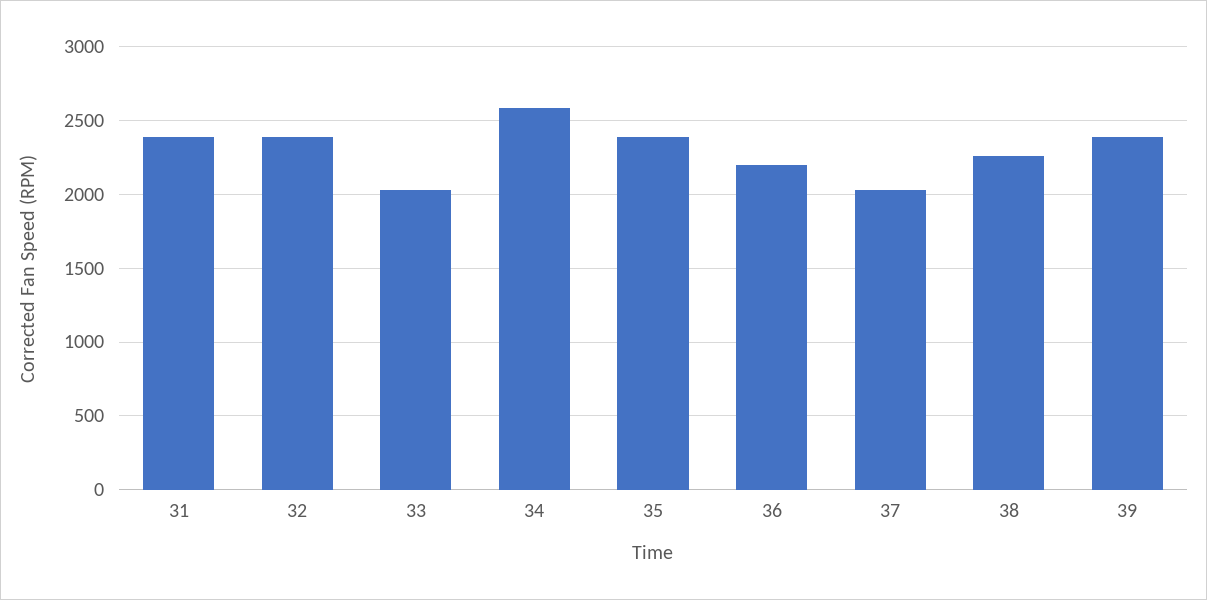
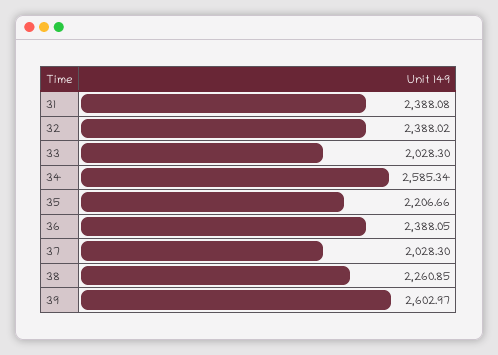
35: 2400 -> 2206.66
36: 2200 -> 2388.05
39: 2400 -> 2602.97

